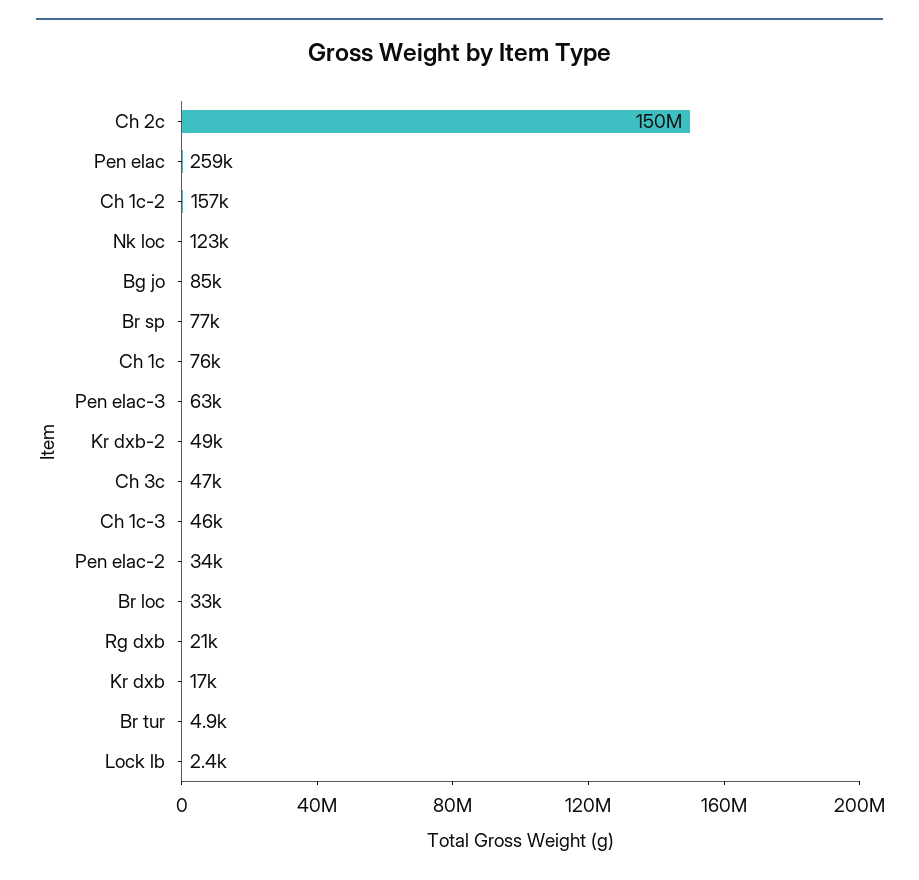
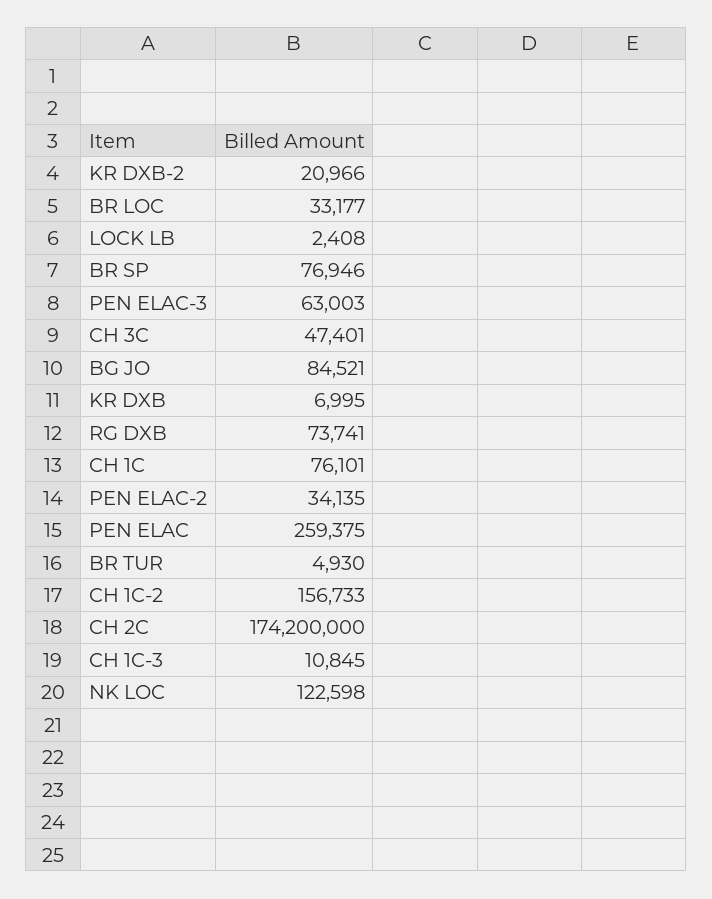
Ch 2c: 150000000 -> 174200000
Kr dxb-2: 49000 -> 20966
Ch 1c-3: 46000 -> 10845
Rg dxb: 21000 -> 73741
Kr dxb: 17000 -> 6995

